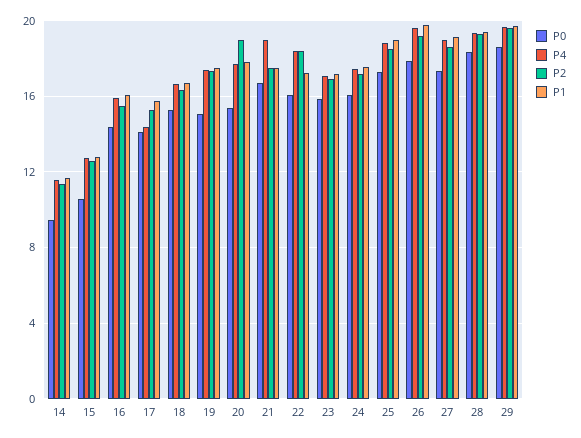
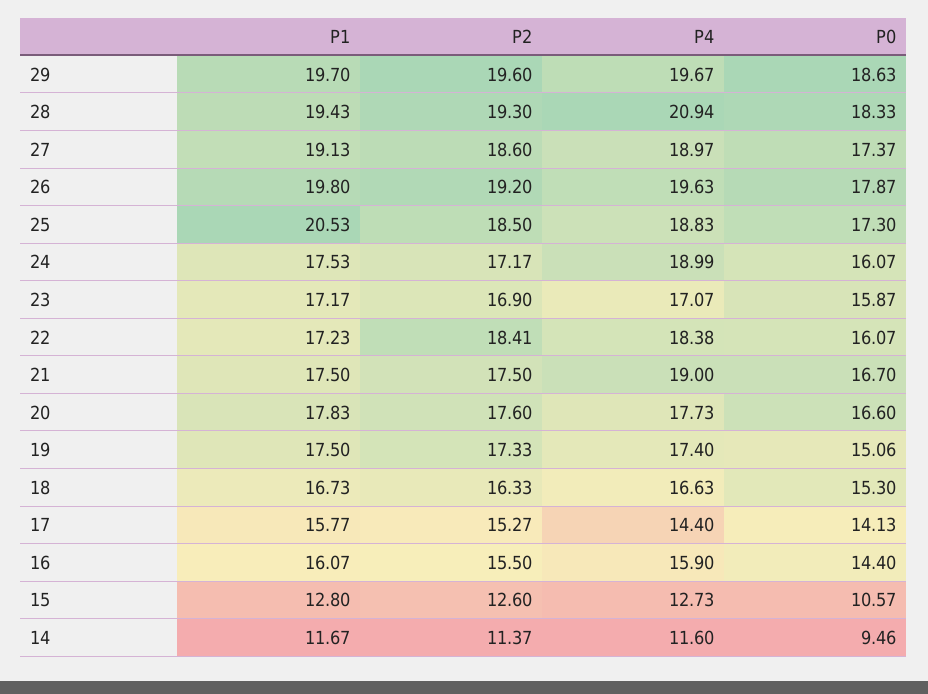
P0, 20: 15.5 -> 16.6
P2, 20: 19 -> 17.6
P4, 24: 17.5 -> 18.99
P1, 25: 19 -> 20.53
P4, 28: 19.5 -> 20.94

